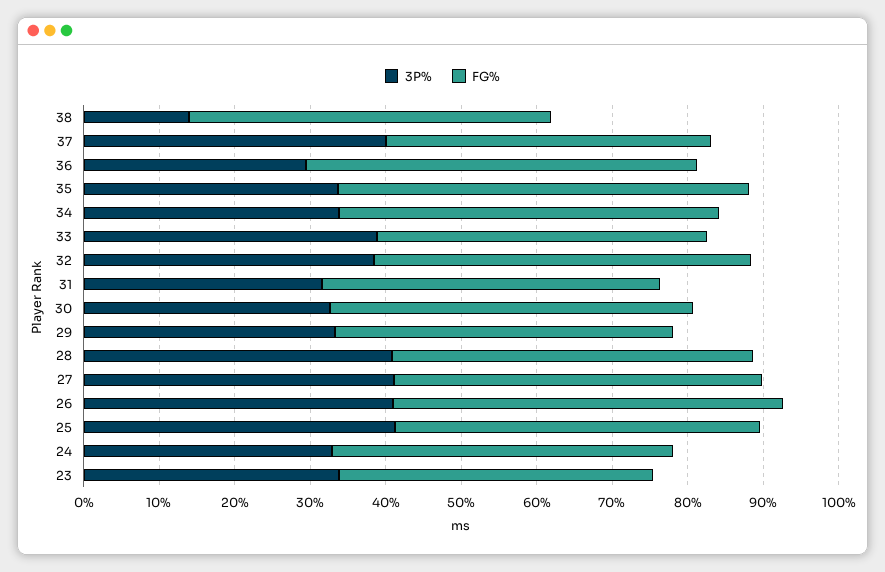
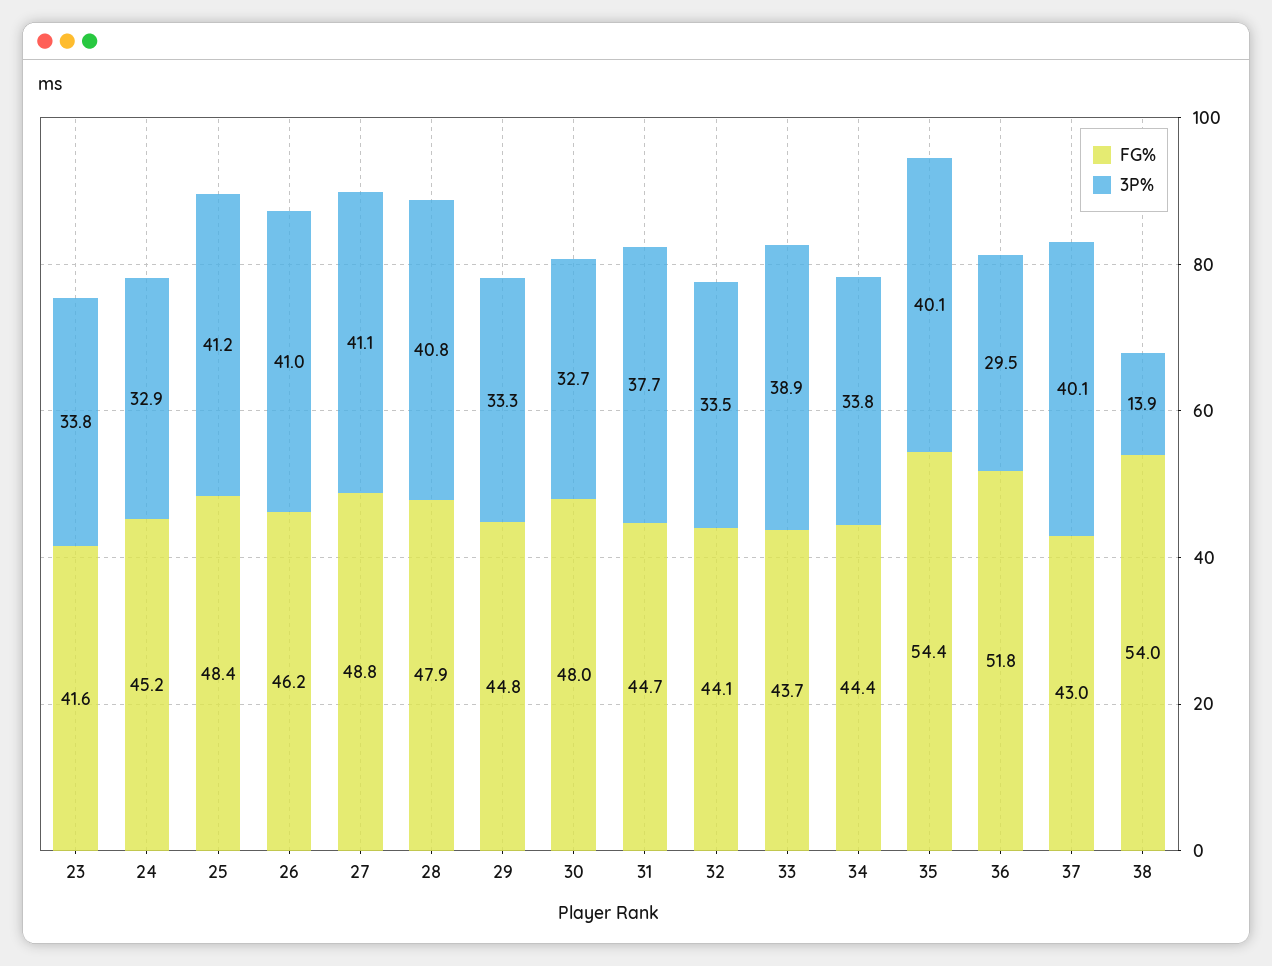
FG%, 38: 48 -> 54
3P%, 35: 34 -> 40.1
FG%, 34: 50 -> 44.4
3P%, 32: 38 -> 33.5
FG%, 32: 50 -> 44.1
3P%, 31: 32 -> 37.7
FG%, 26: 52 -> 46.2

